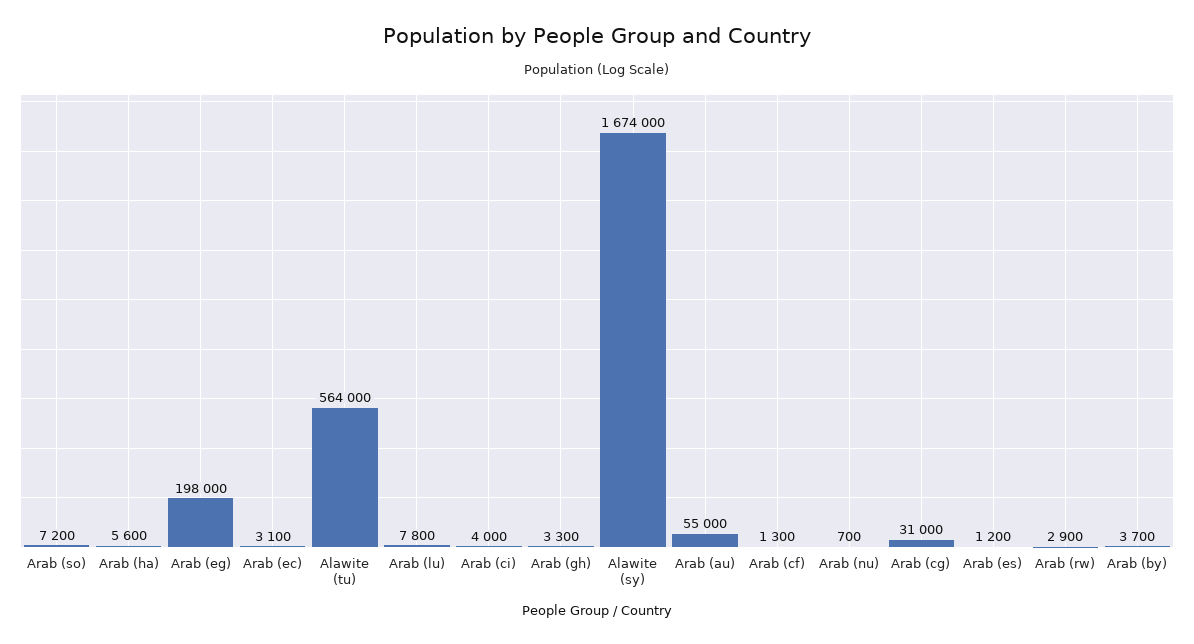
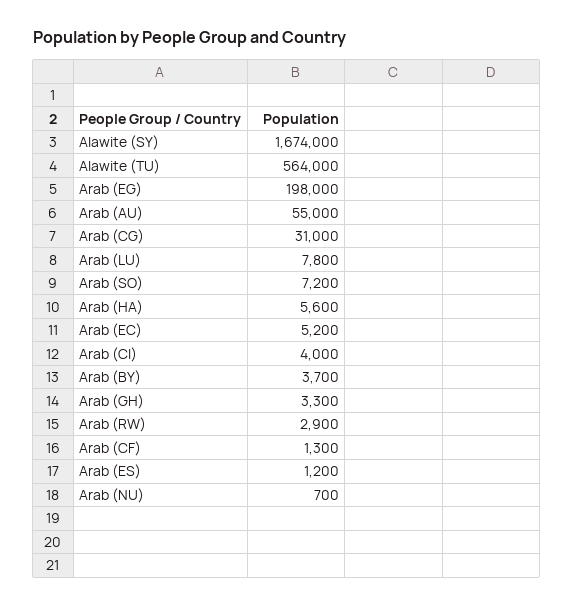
Arab (ec): 3100 -> 5200

